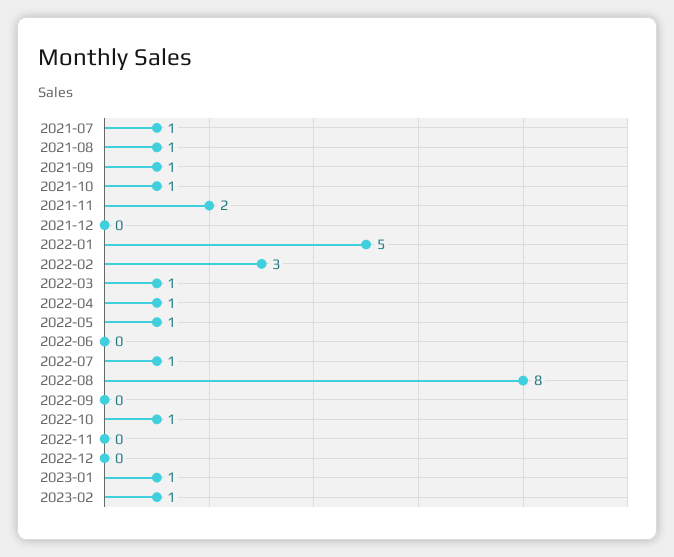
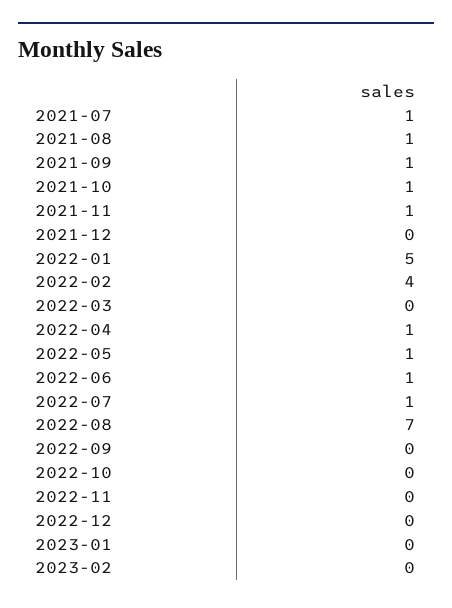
2021-11: 2 -> 1
2022-02: 3 -> 4
2022-03: 1 -> 0
2022-06: 0 -> 1
2022-08: 8 -> 7
2022-10: 1 -> 0
2023-01: 1 -> 0
2023-02: 1 -> 0

